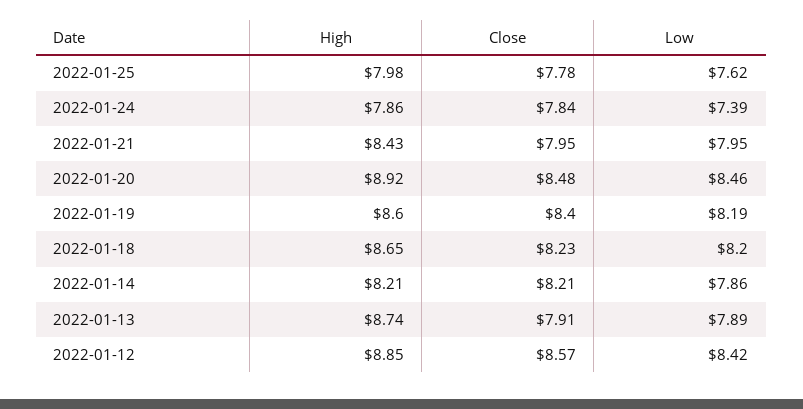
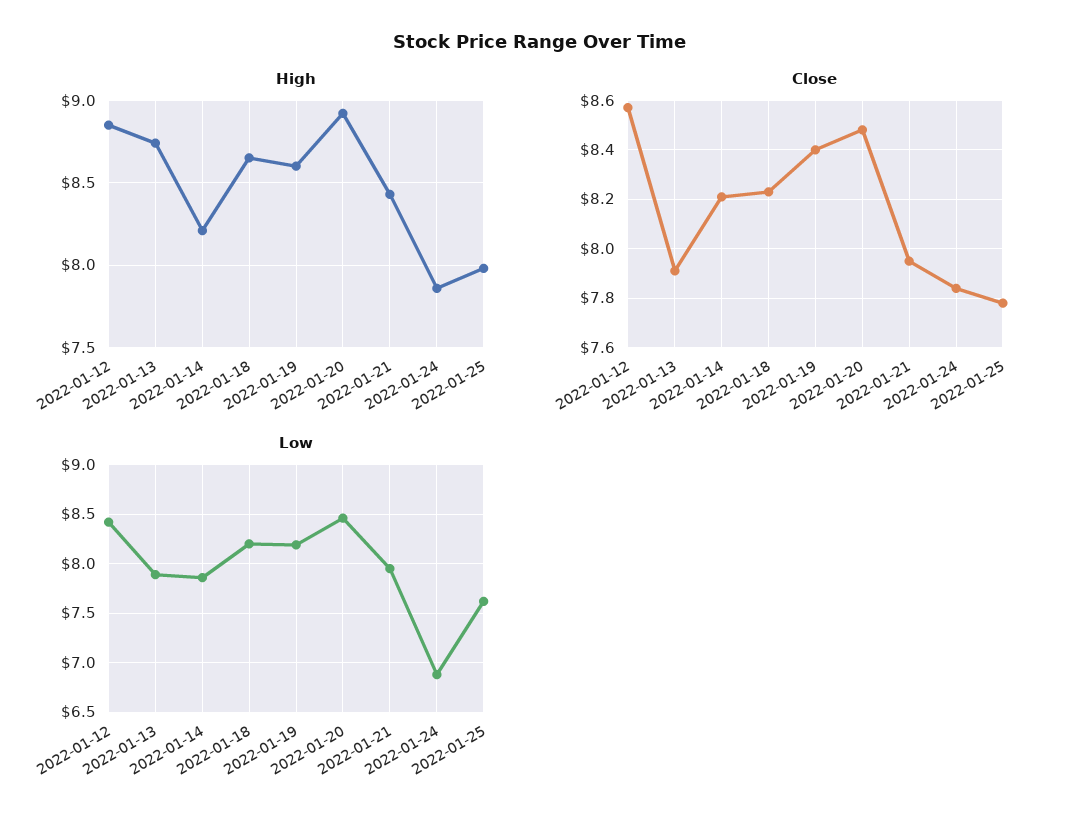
Low, 2022-01-24: 7.39 -> 6.9

